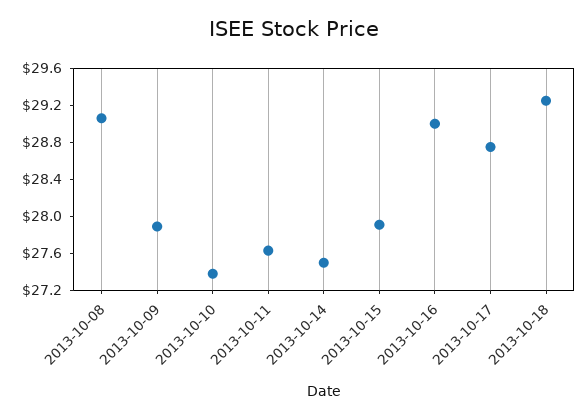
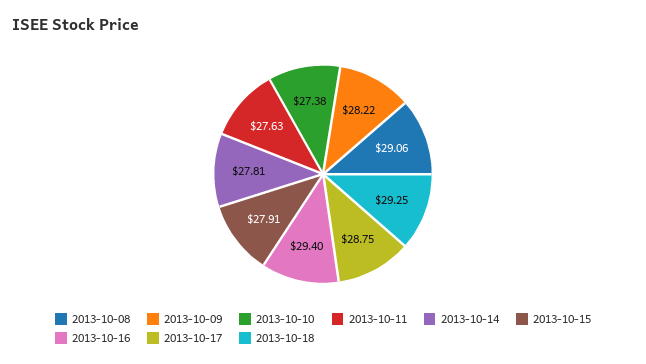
2013-10-09: 27.9 -> 28.22
2013-10-14: 27.5 -> 27.81
2013-10-16: 29 -> 29.4

